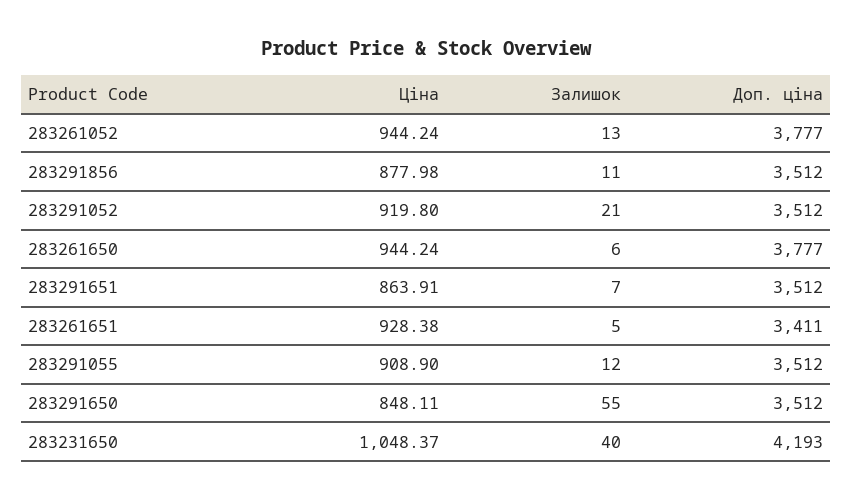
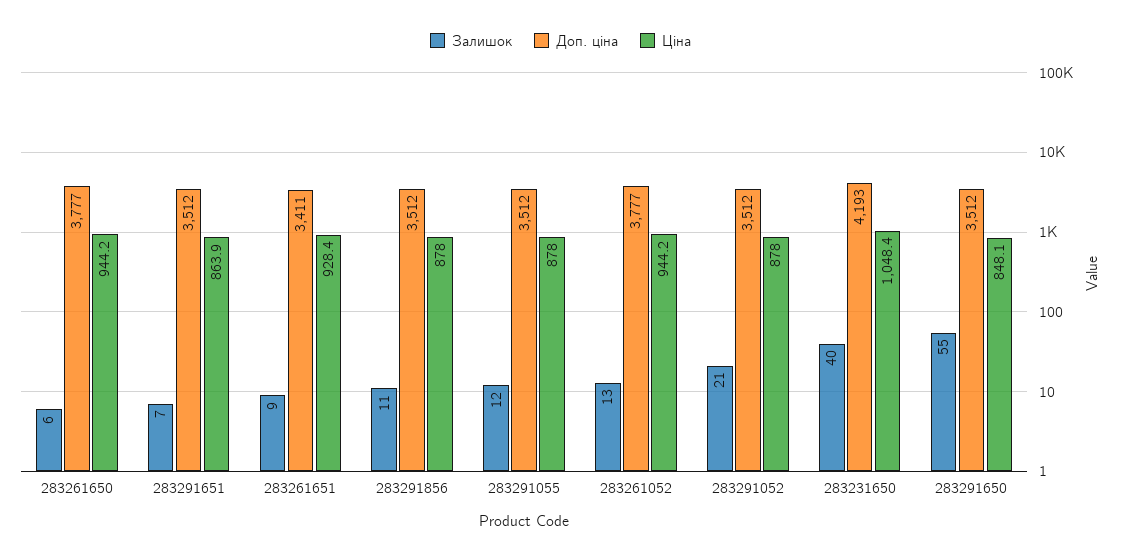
Ціна, 283291052: 919.8 -> 878
Залишок, 283261651: 5 -> 9
Ціна, 283291055: 908.9 -> 878

